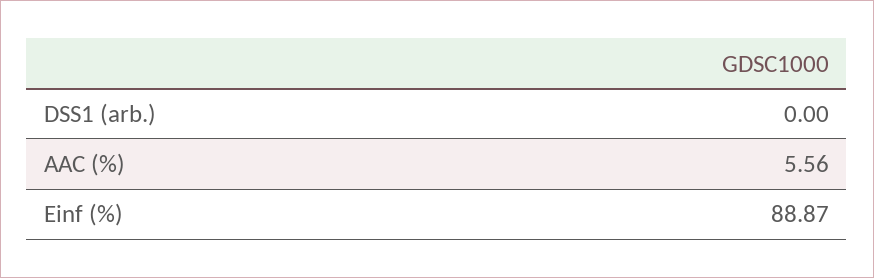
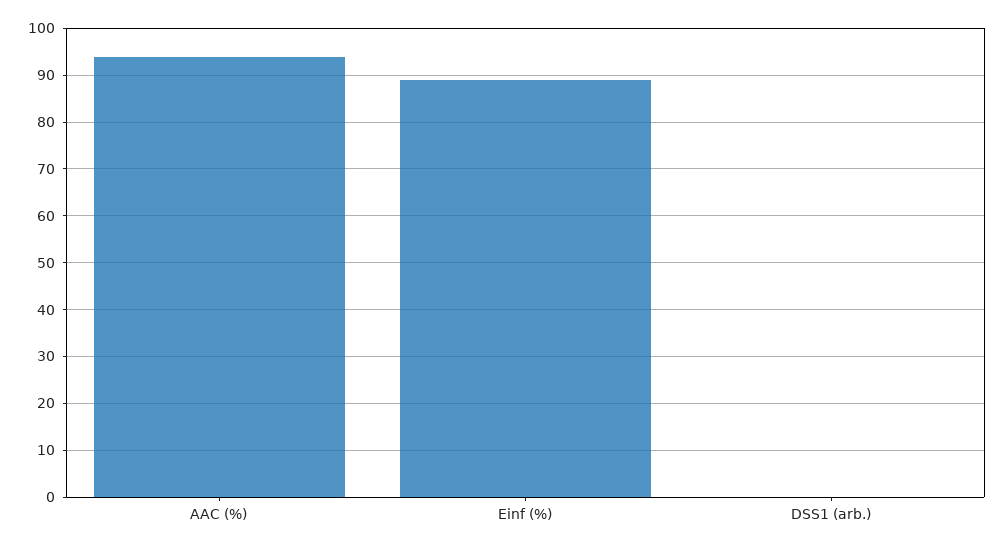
AAC (%): 5.56 -> 94

